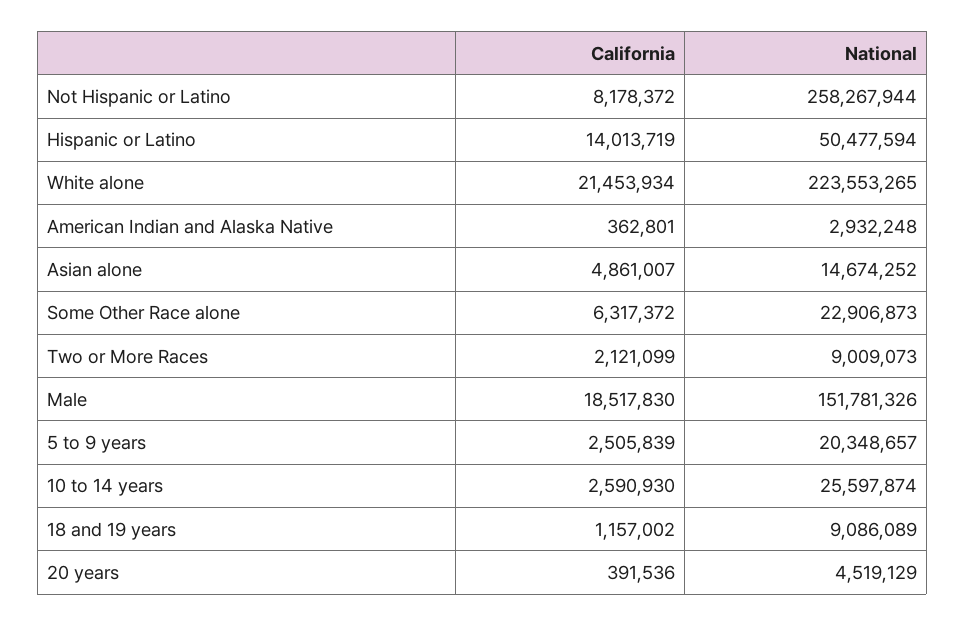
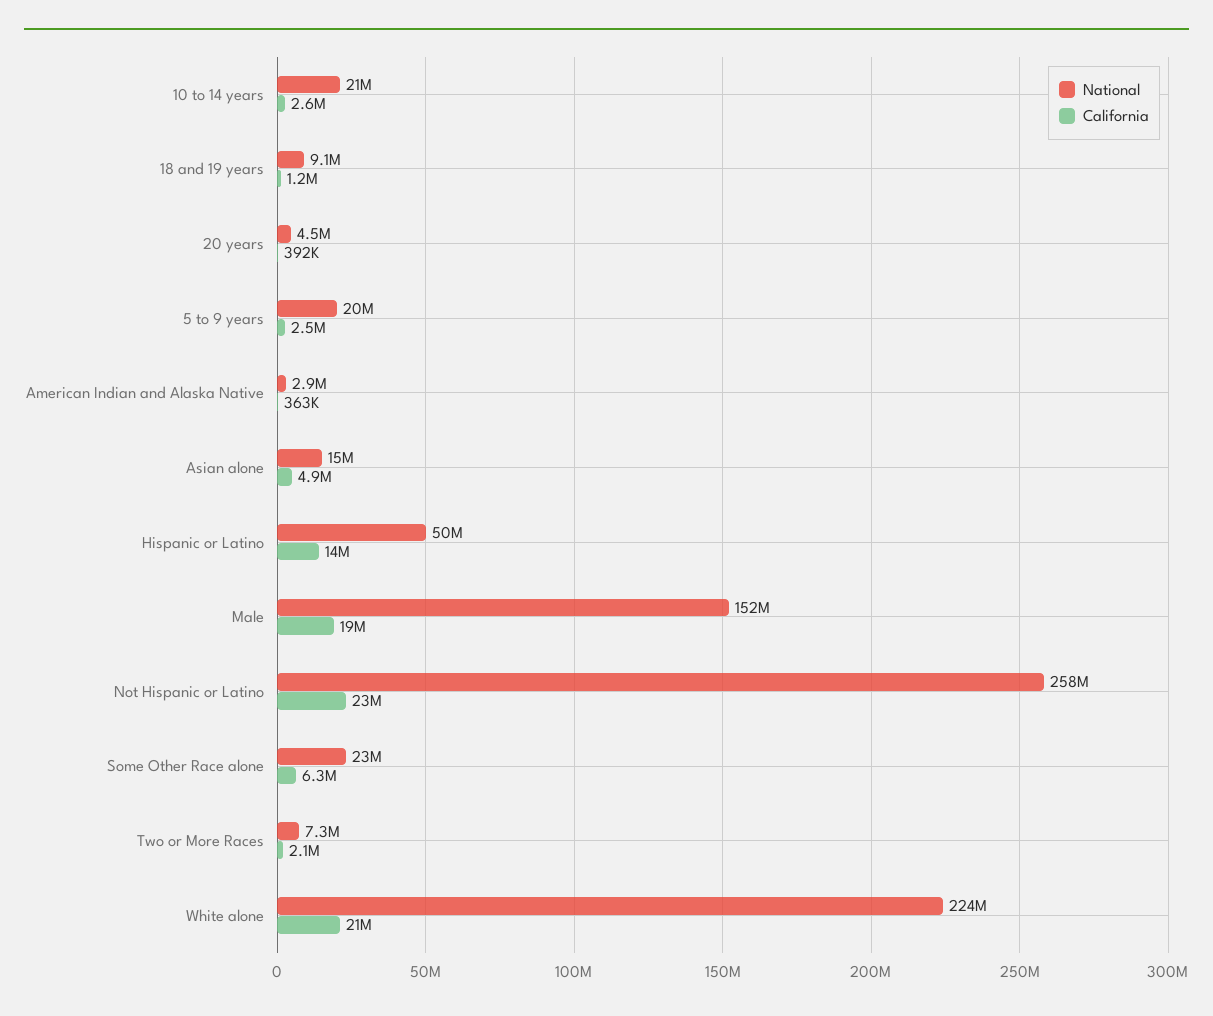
California, Not Hispanic or Latino: 8178372 -> 23000000
National, Two or More Races: 9009073 -> 7300000
National, 10 to 14 years: 25597874 -> 21000000

